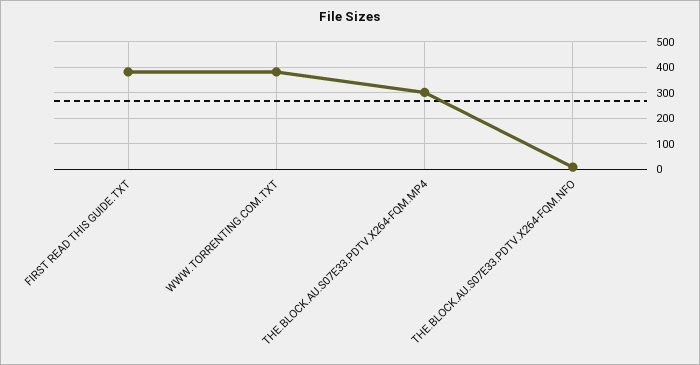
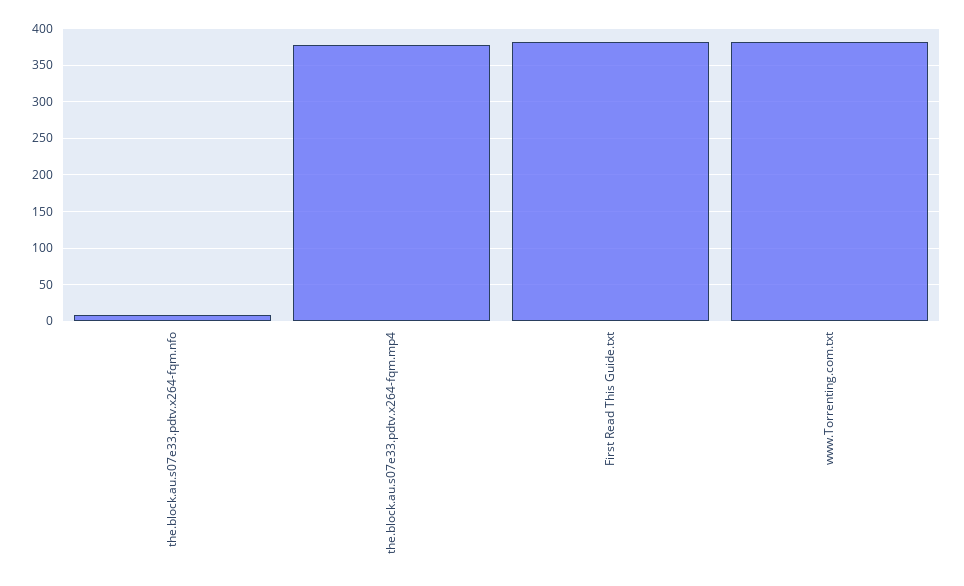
THE.BLOCK.AU.S07E33.PDTV.X264-FQM.MP4: 300 -> 380

